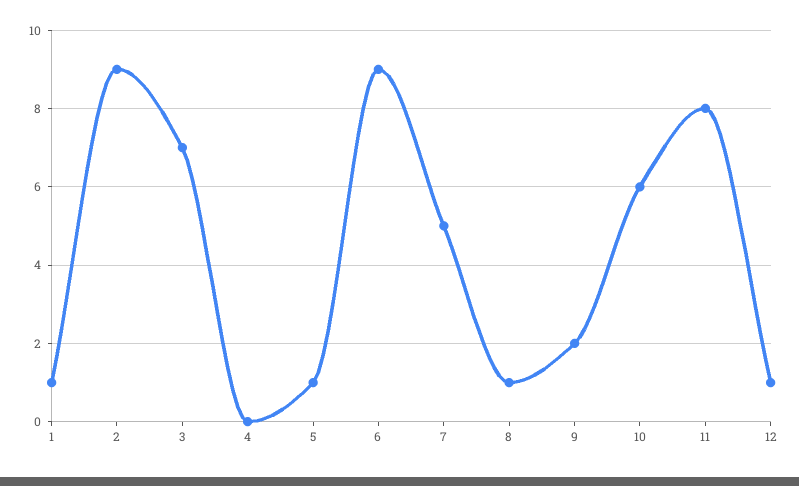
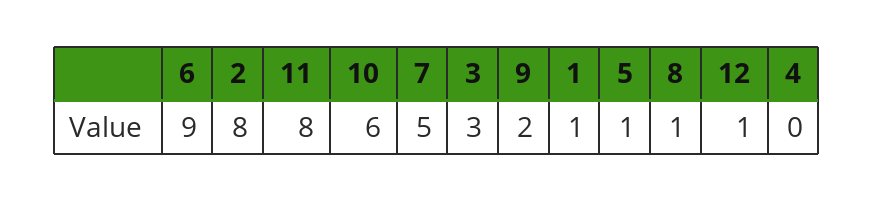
2: 9 -> 8
3: 7 -> 3

